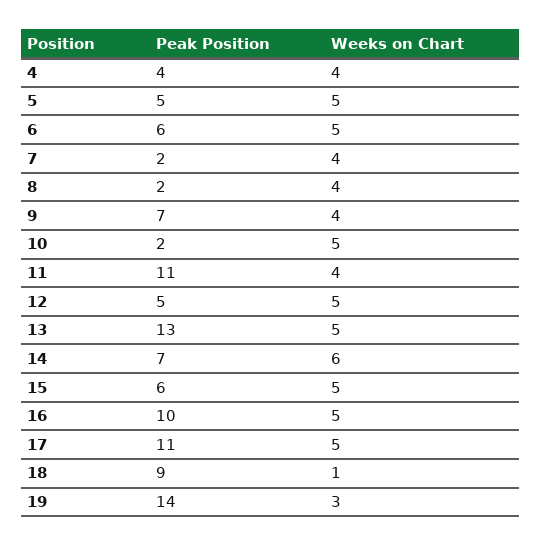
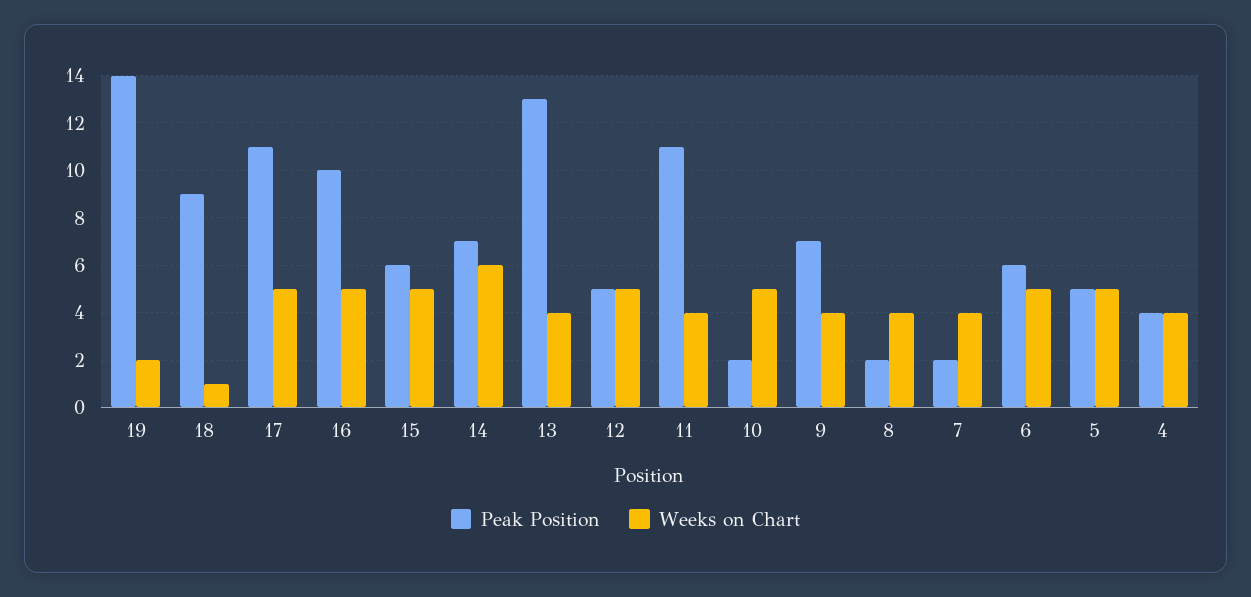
Weeks on Chart, 13: 5 -> 4
Weeks on Chart, 19: 3 -> 2

